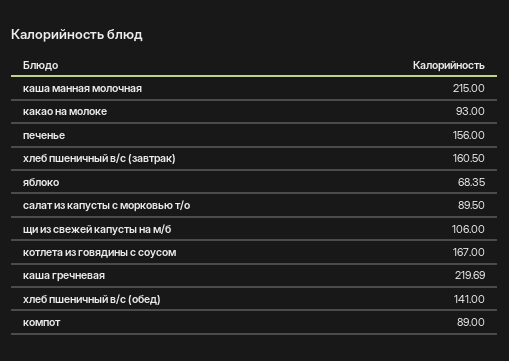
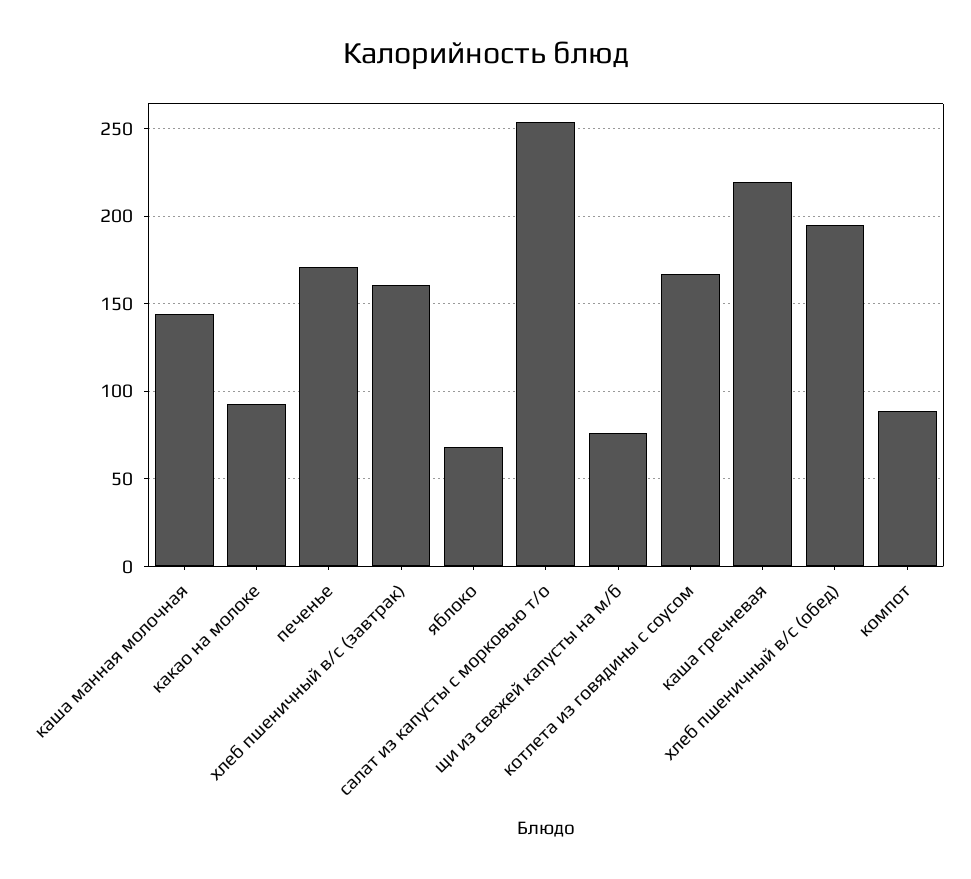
каша манная молочная: 215 -> 145
печенье: 156 -> 170
салат из капусты с морковью т/о: 89.5 -> 255
щи из свежей капусты на м/б: 106 -> 75
хлеб пшеничный в/с (обед): 141 -> 195

